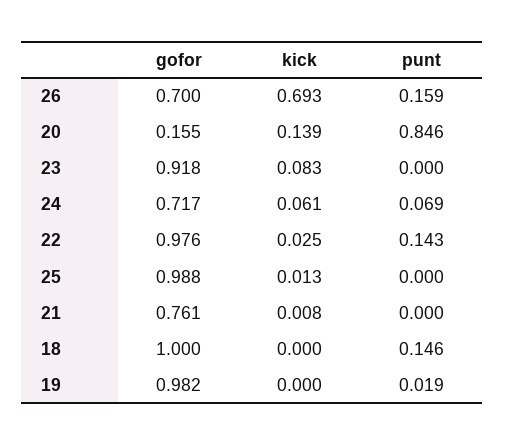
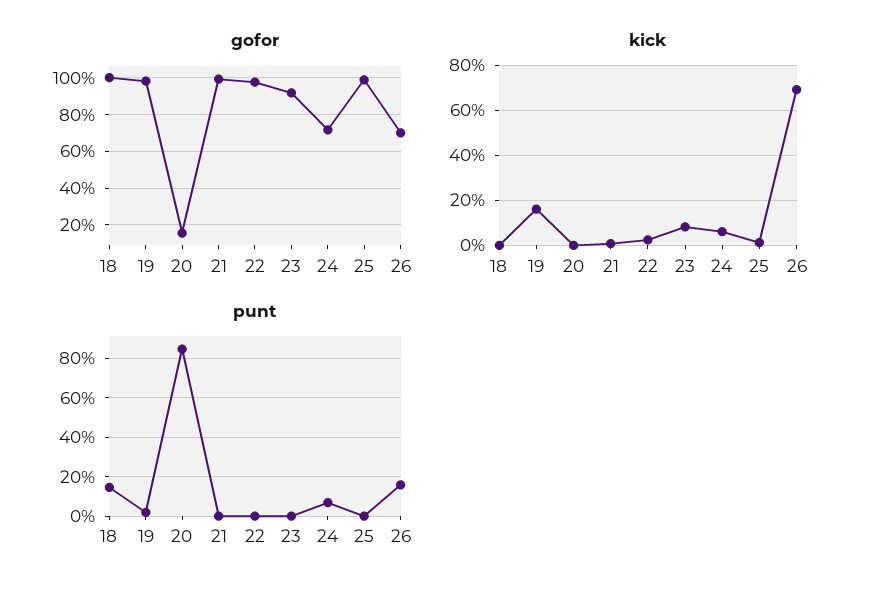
kick, 20: 0.139 -> 0
punt, 22: 0.143 -> 0
gofor, 21: 0.761 -> 1
kick, 19: 0 -> 0.15

